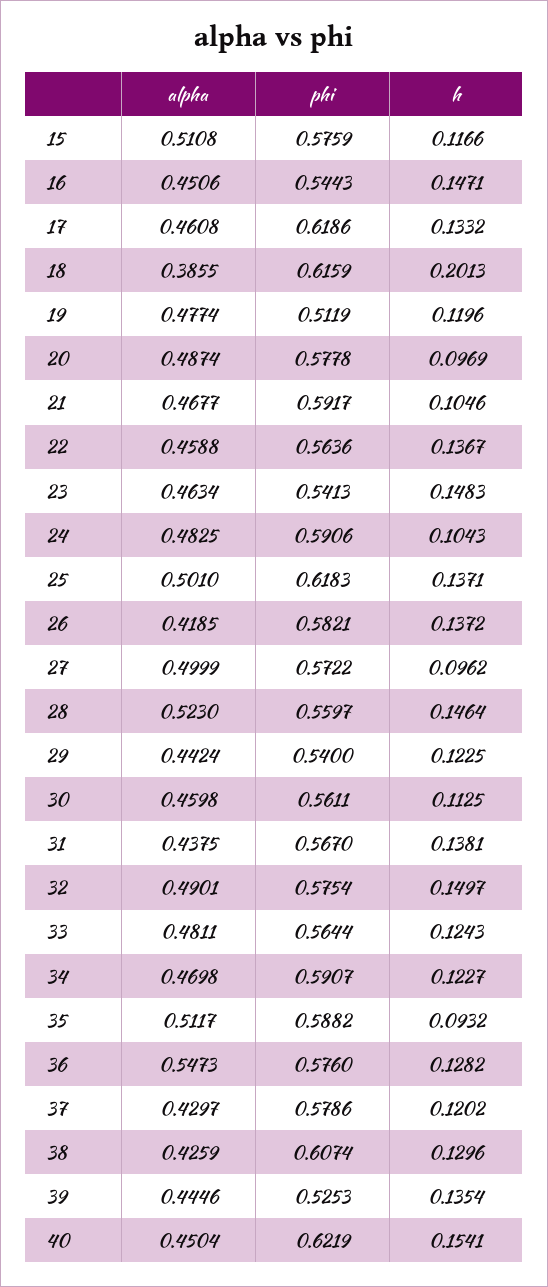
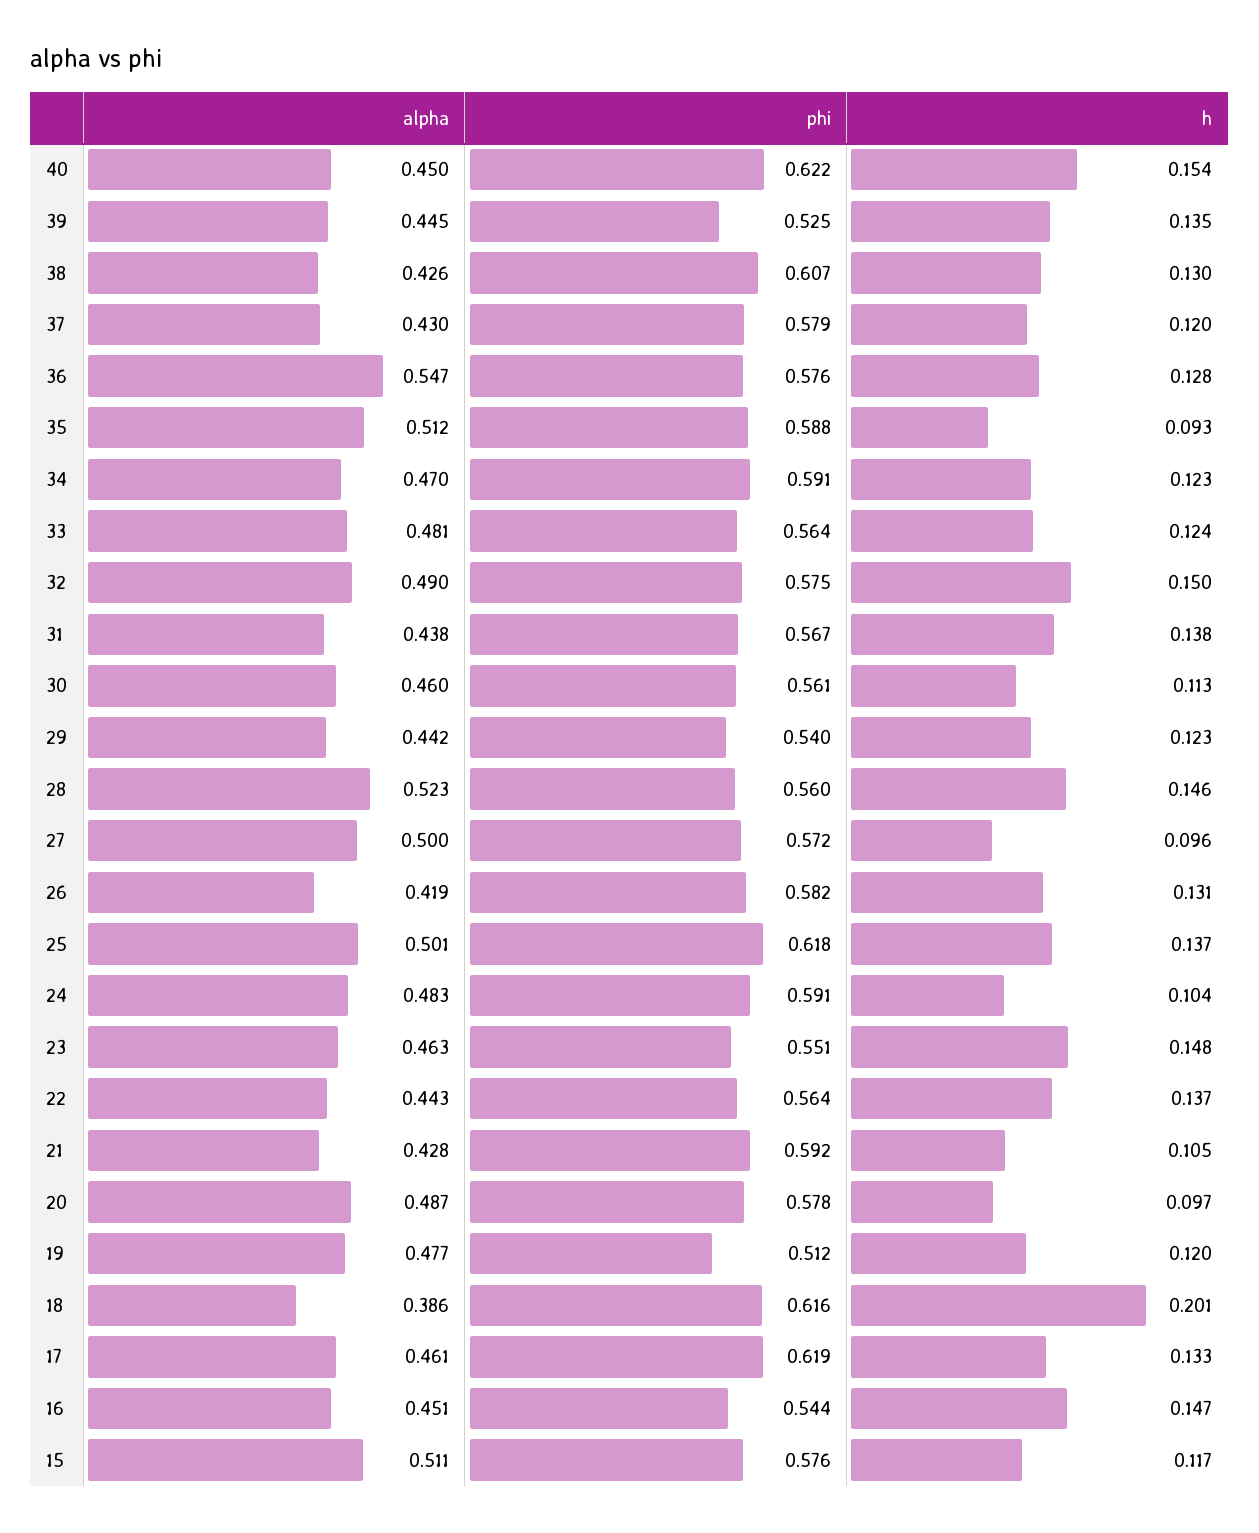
alpha, 21: 0.4677 -> 0.428
alpha, 22: 0.4588 -> 0.443
phi, 23: 0.5413 -> 0.551
h, 26: 0.1372 -> 0.131

